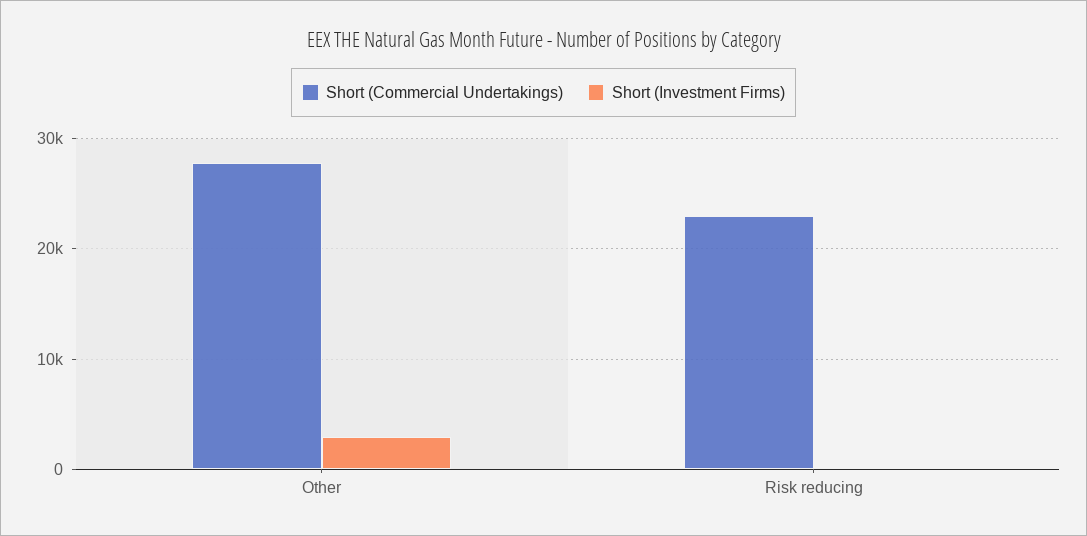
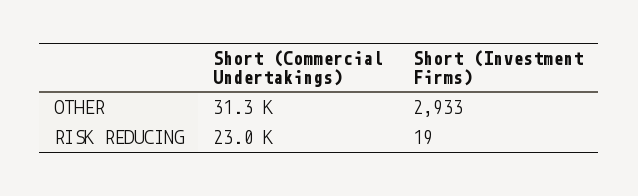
Short (Commercial Undertakings), Other: 28000 -> 31300

